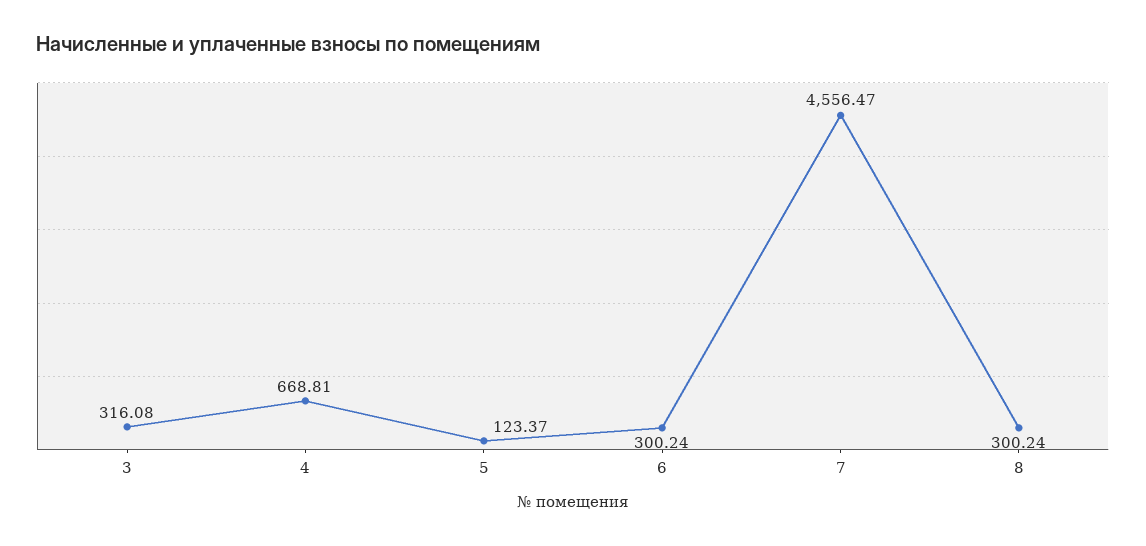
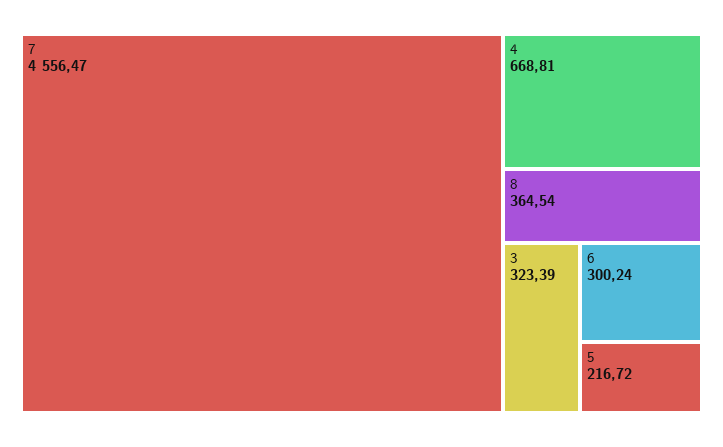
3: 316.08 -> 323.39
5: 123.37 -> 216.72
8: 300.24 -> 364.54

